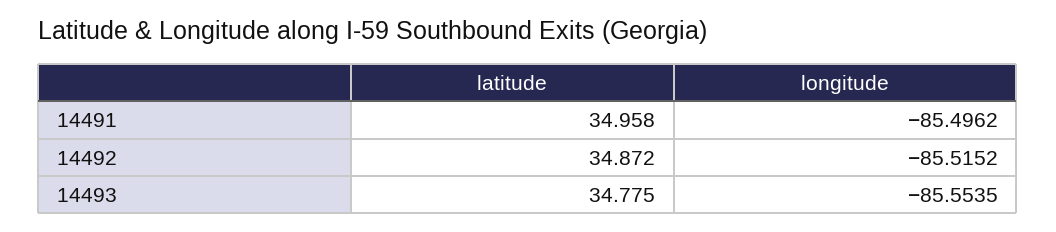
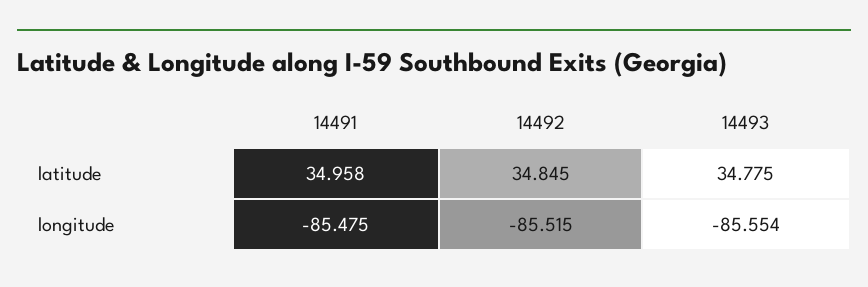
longitude, 14491: -85.4962 -> -85.475
latitude, 14492: 34.872 -> 34.845

